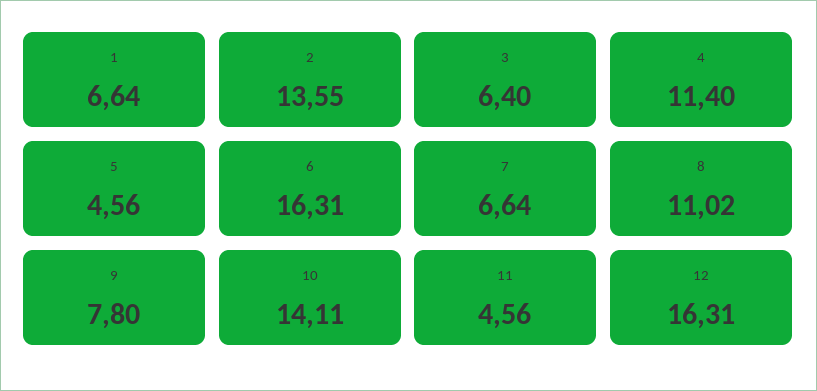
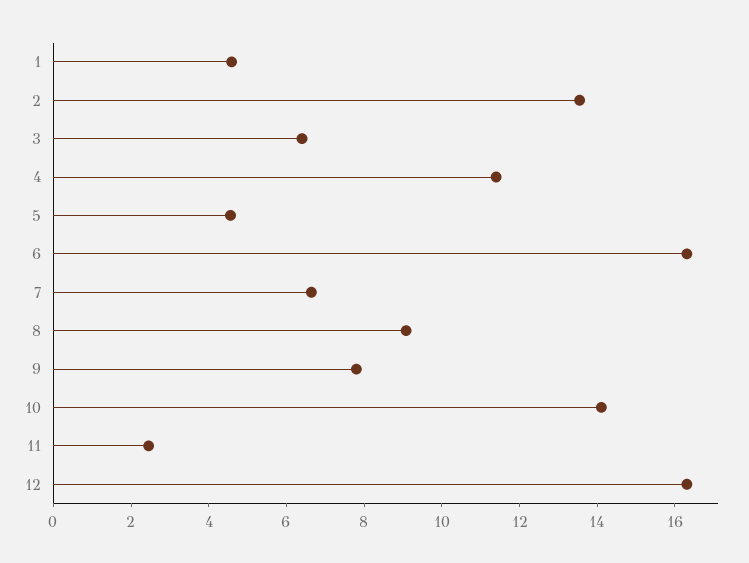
1: 6.64 -> 4.5
8: 11.02 -> 9
11: 4.56 -> 2.5

